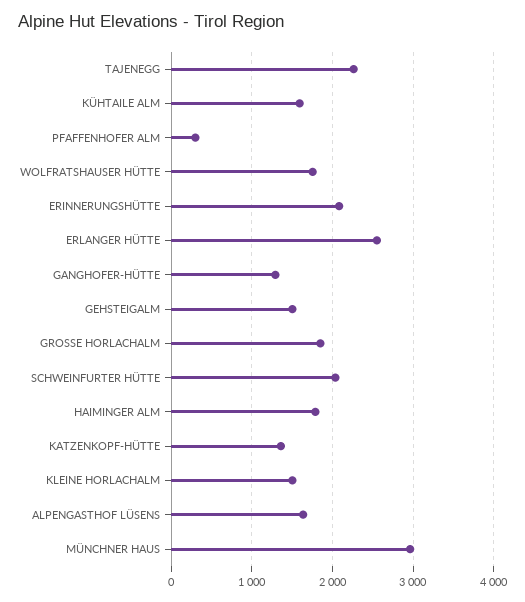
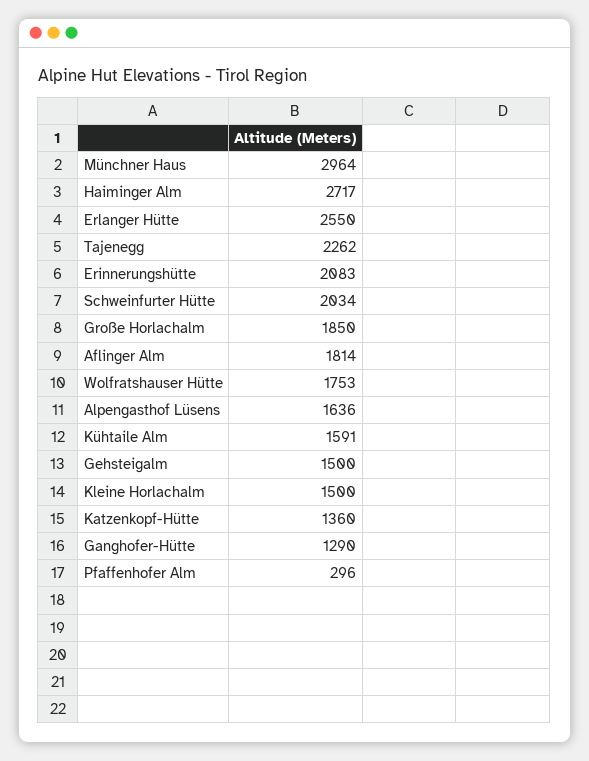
HAIMINGER ALM: 1800 -> 2717
Aflinger Alm: none -> 1814

